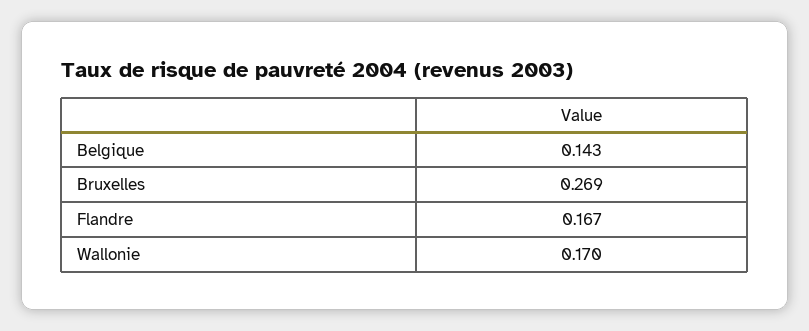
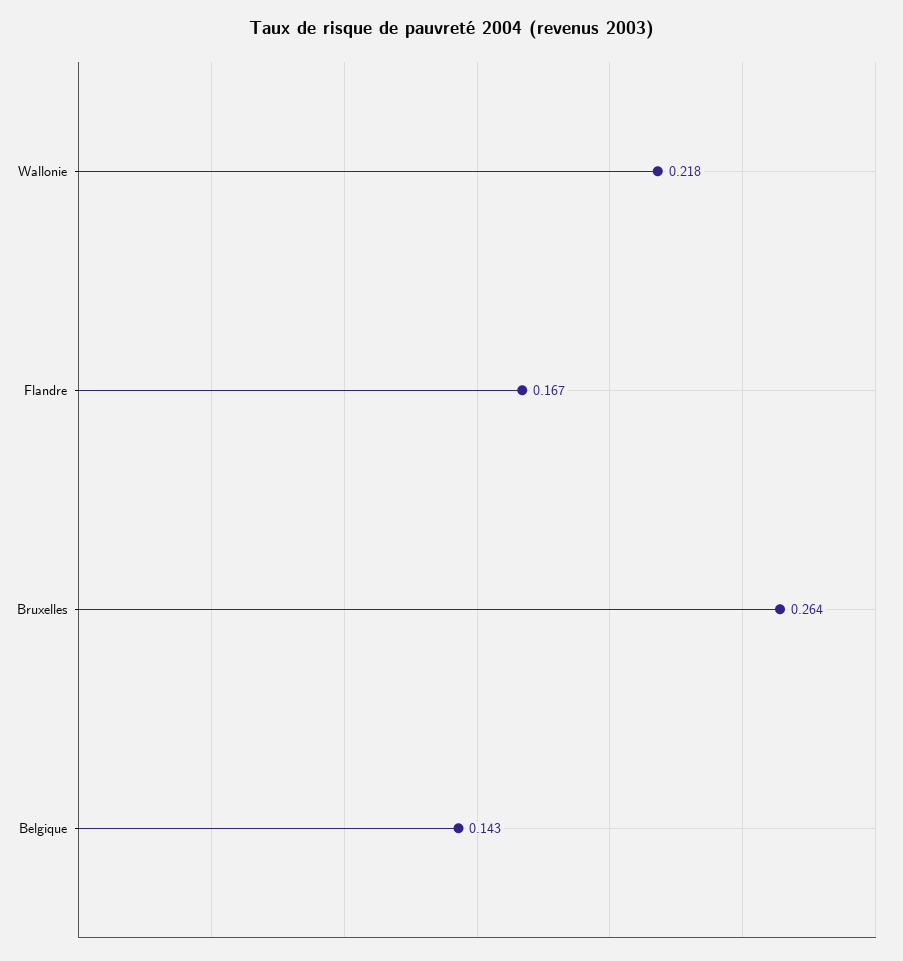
Bruxelles: 0.269 -> 0.264
Wallonie: 0.17 -> 0.218

